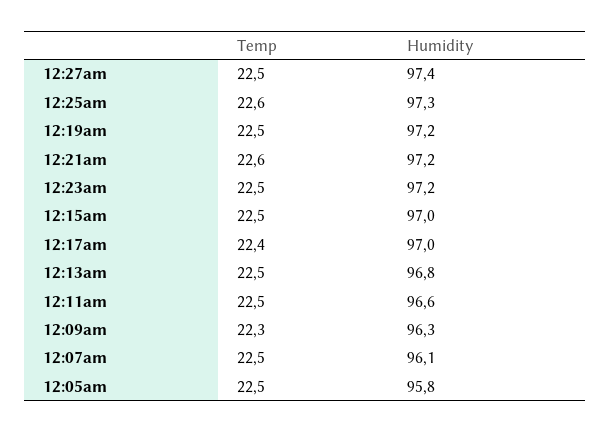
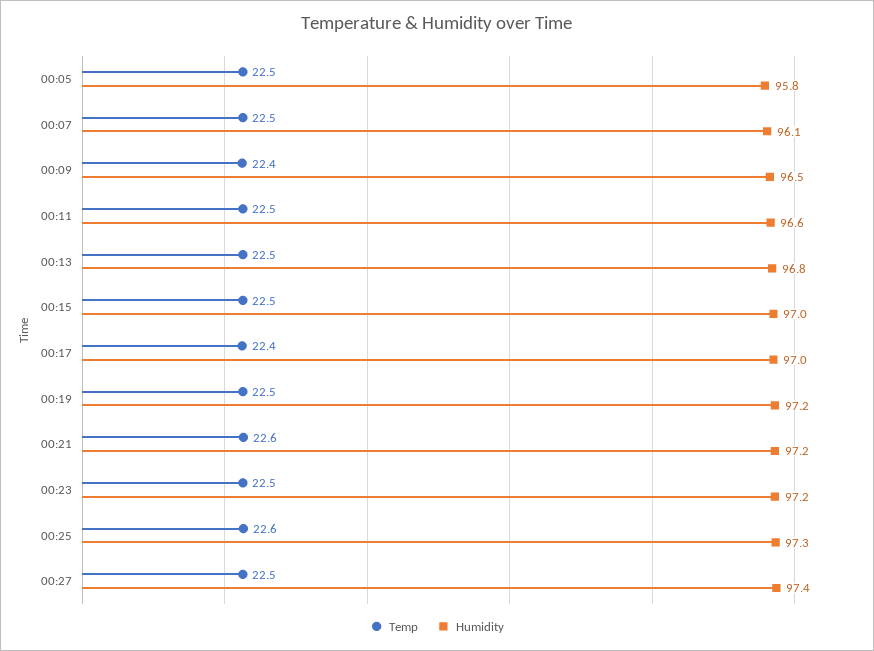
Temp, 12:09am: 22.3 -> 22.4
Humidity, 12:09am: 96.3 -> 96.5

